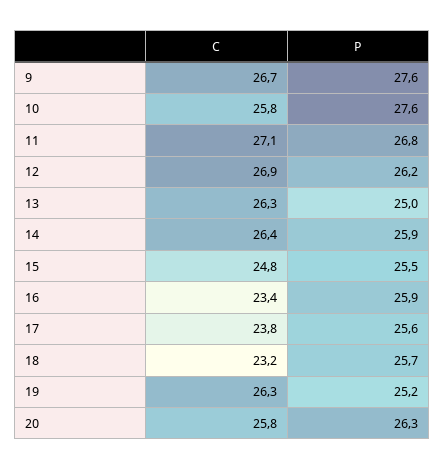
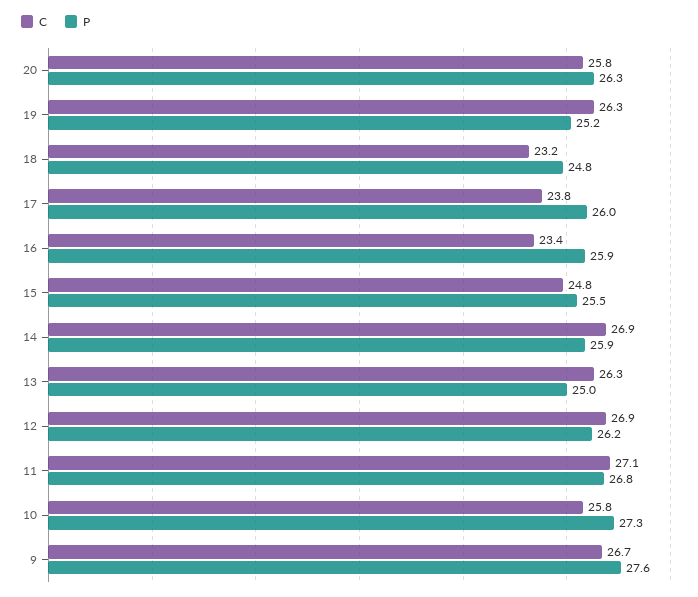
P, 10: 27.6 -> 27.3
C, 14: 26.4 -> 26.9
P, 17: 25.6 -> 26
P, 18: 25.7 -> 24.8

